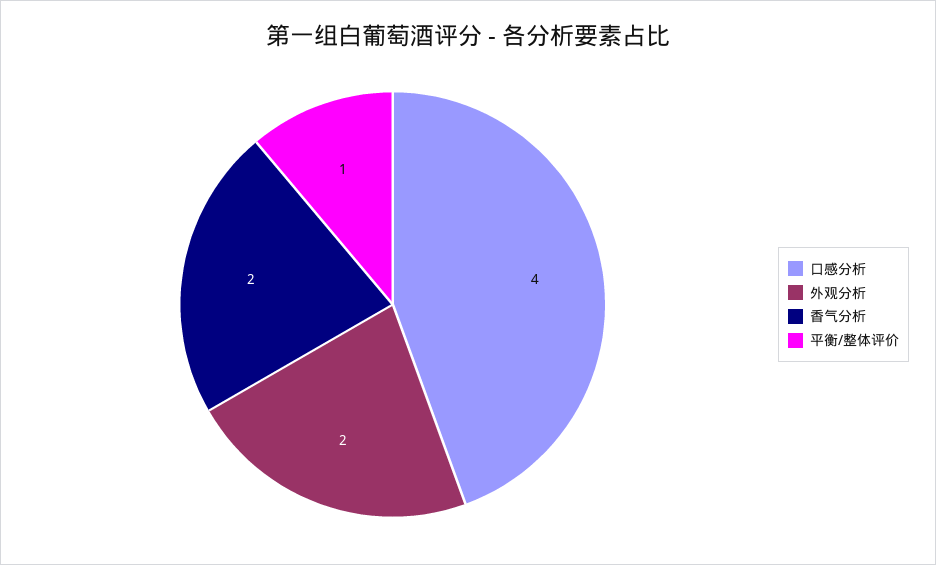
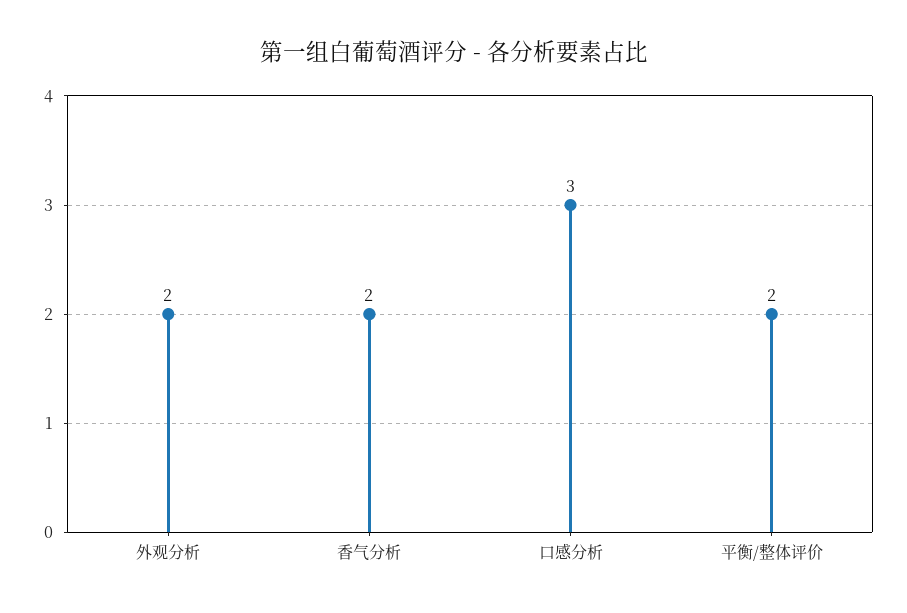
口感分析: 4 -> 3
平衡/整体评价: 1 -> 2

